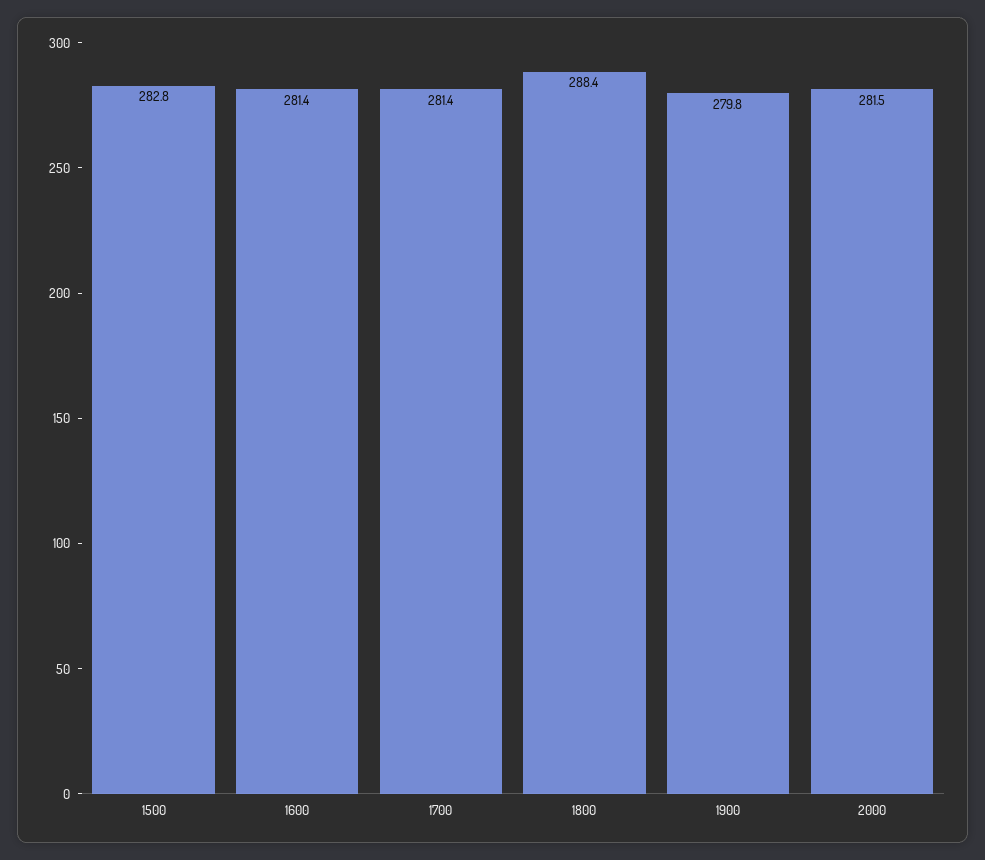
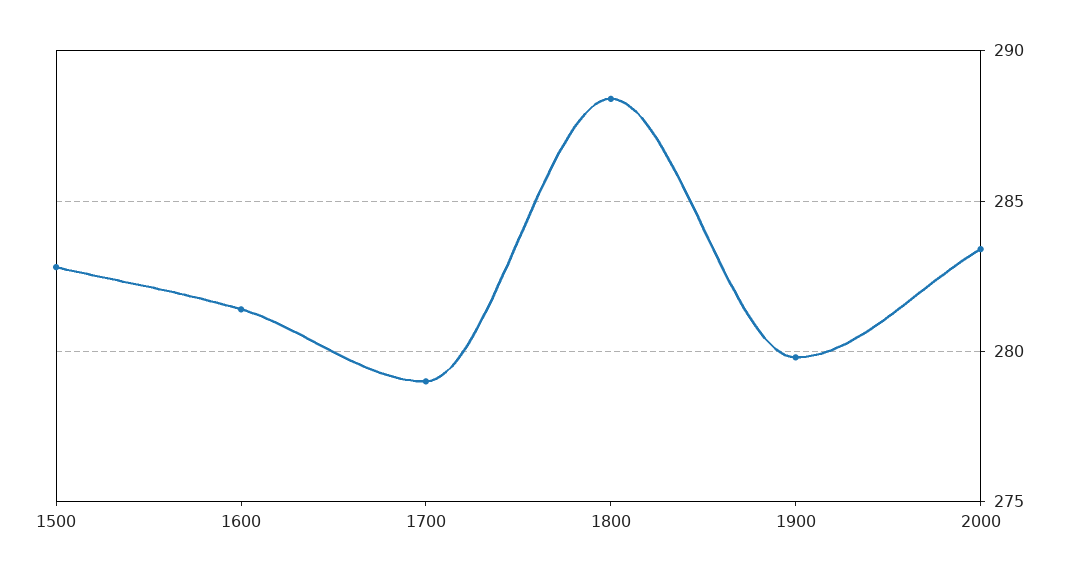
1700: 281.4 -> 279
2000: 281.5 -> 283.5

